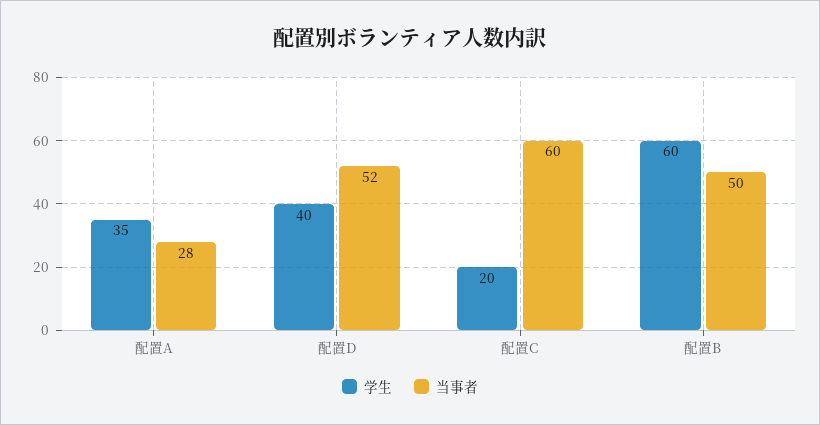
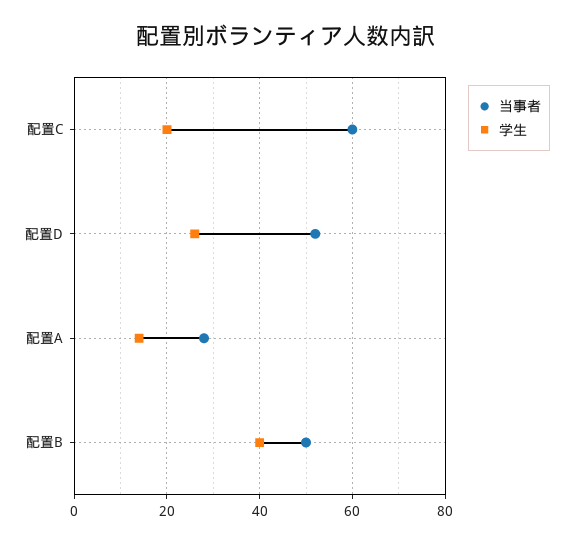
学生, 配置A: 35 -> 15
学生, 配置D: 40 -> 25
学生, 配置B: 60 -> 40

